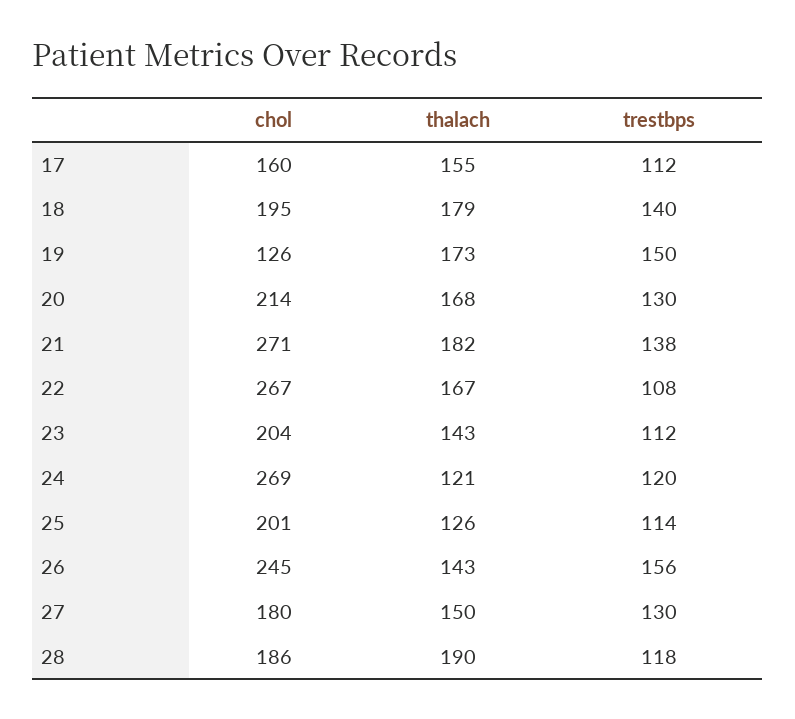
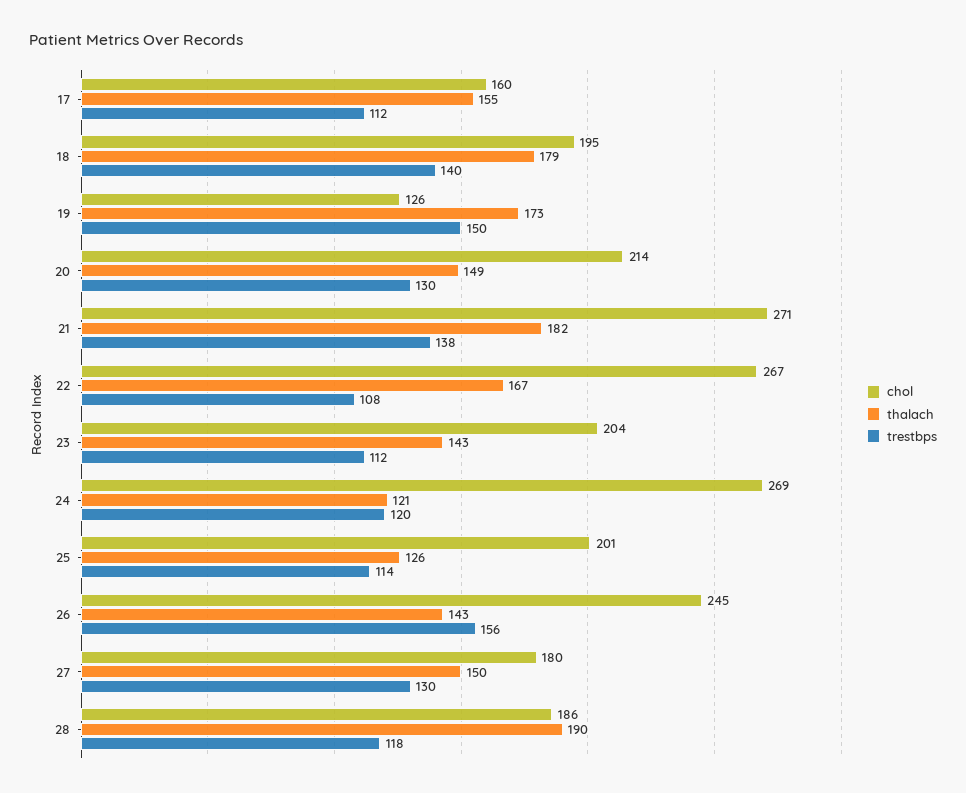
thalach, 20: 168 -> 149

